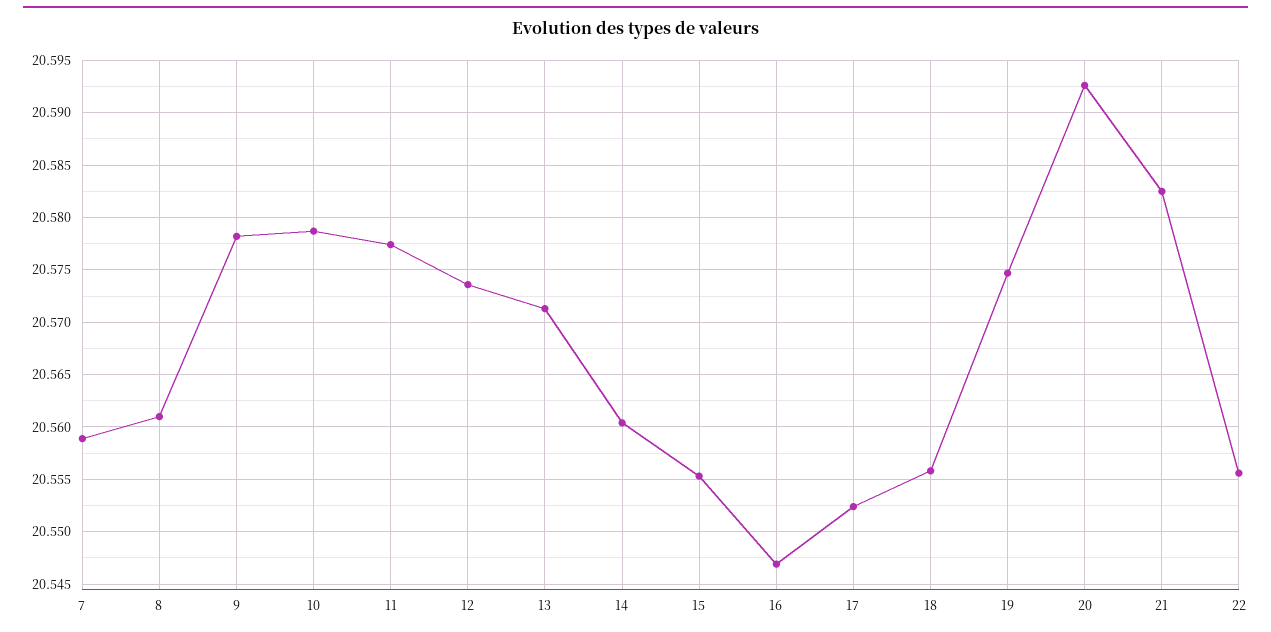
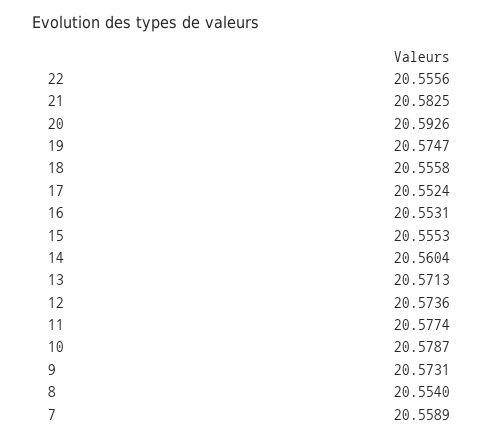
8: 20.561 -> 20.554
9: 20.578 -> 20.5731
16: 20.547 -> 20.5531

